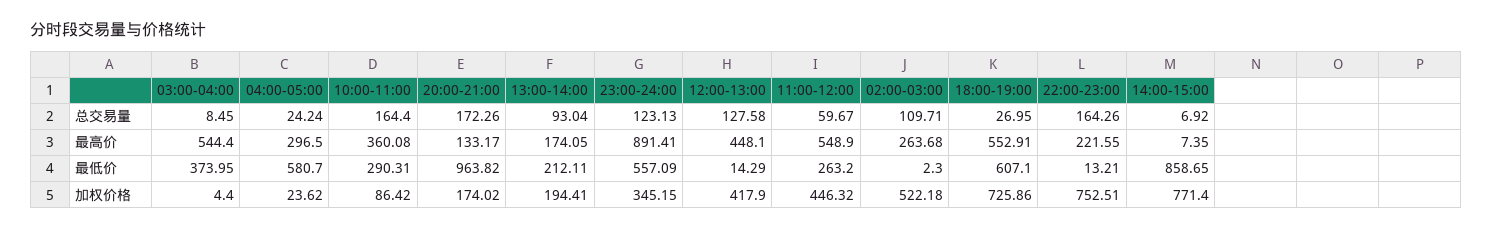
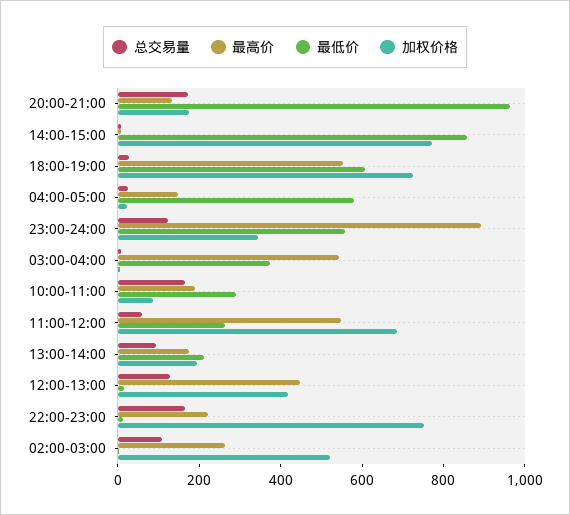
最高价, 04:00-05:00: 296.5 -> 150
最高价, 10:00-11:00: 360.08 -> 200
加权价格, 11:00-12:00: 446.32 -> 700

